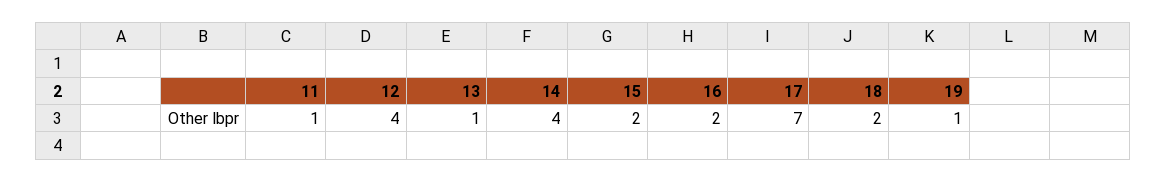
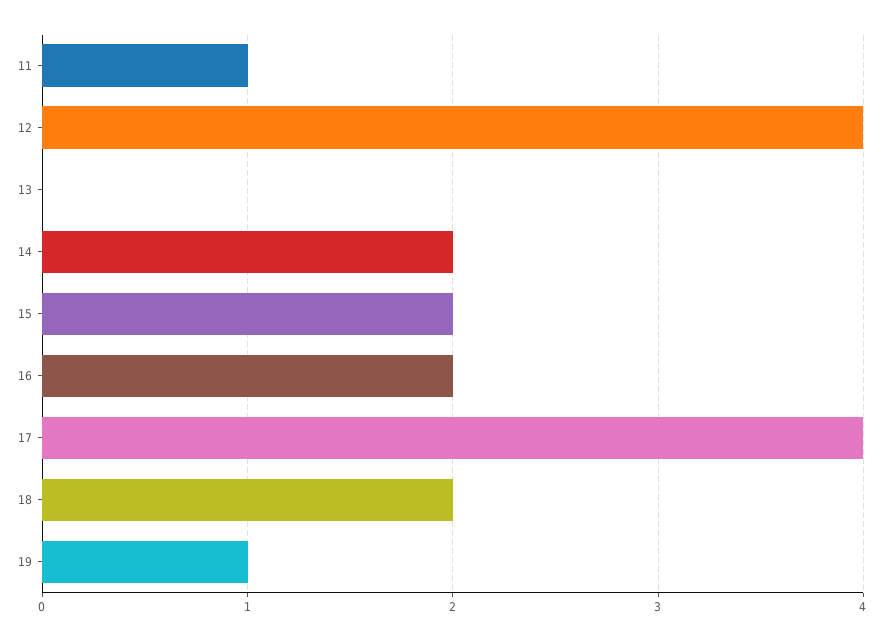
13: 1 -> 0
14: 4 -> 2
17: 7 -> 4

